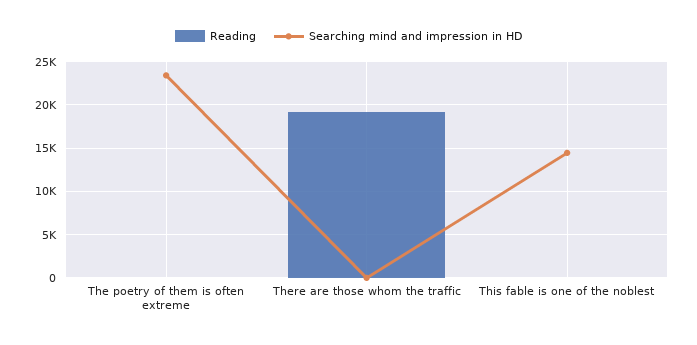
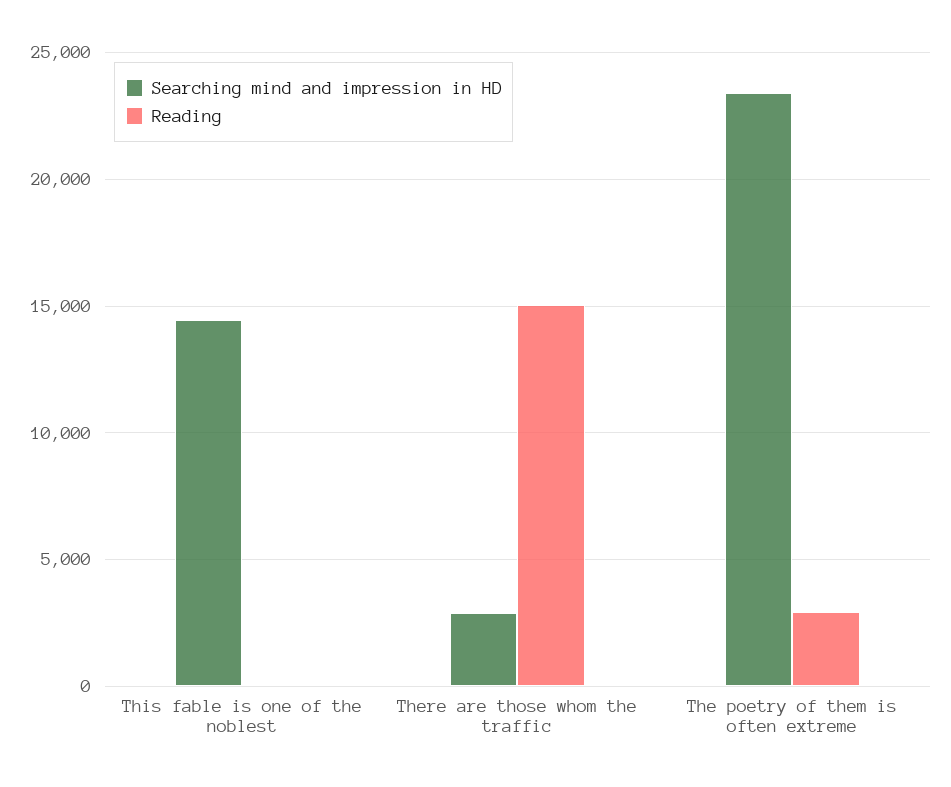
Reading, The poetry of them is often extreme: 0 -> 3000
Reading, There are those whom the traffic: 19000 -> 15000
Searching mind and impression in HD, There are those whom the traffic: 0 -> 3000

